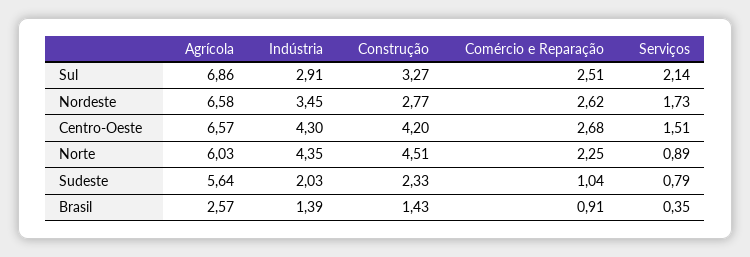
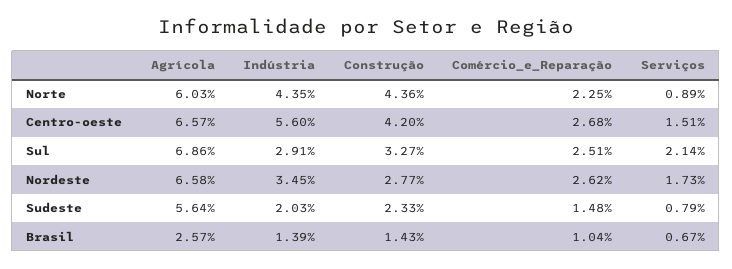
Indústria, Centro-Oeste: 4.3 -> 5.6
Construção, Norte: 4.51 -> 4.36
Comércio e Reparação, Sudeste: 1.04 -> 1.48
Comércio e Reparação, Brasil: 0.91 -> 1.04
Serviços, Brasil: 0.35 -> 0.67

